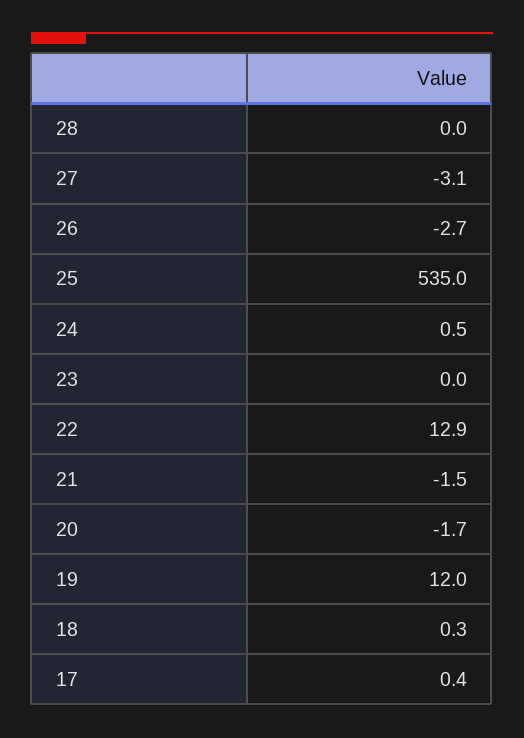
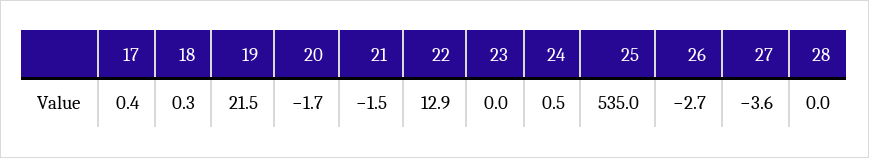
27: -3.1 -> -3.6
19: 12 -> 21.5

